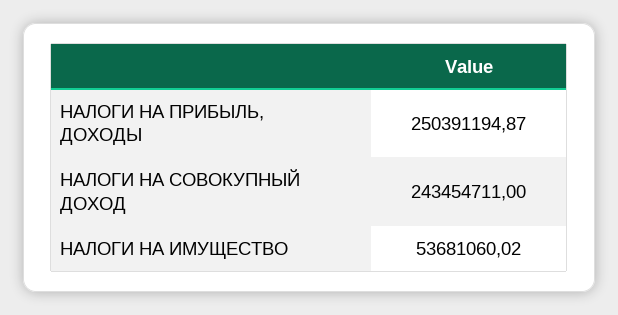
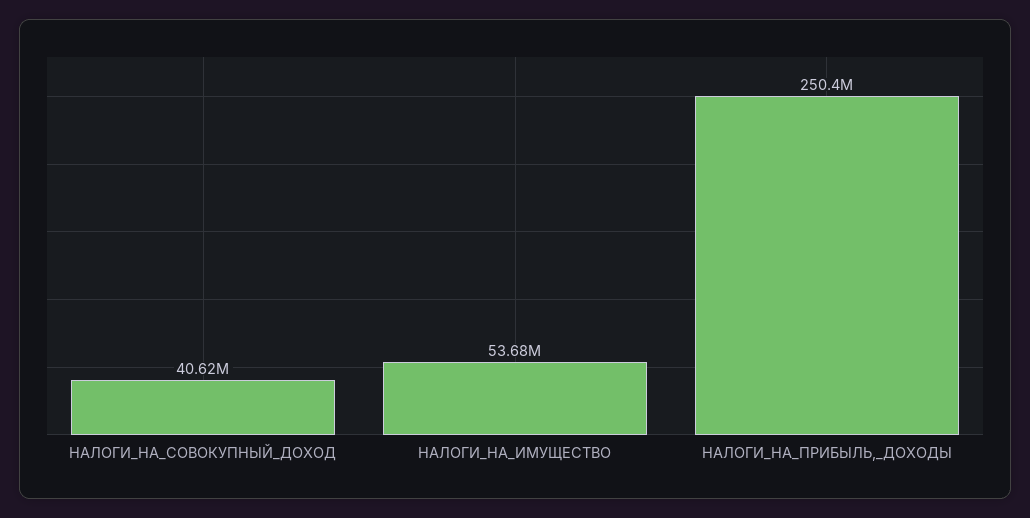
НАЛОГИ НА СОВОКУПНЫЙ ДОХОД: 243454711 -> 40620000

